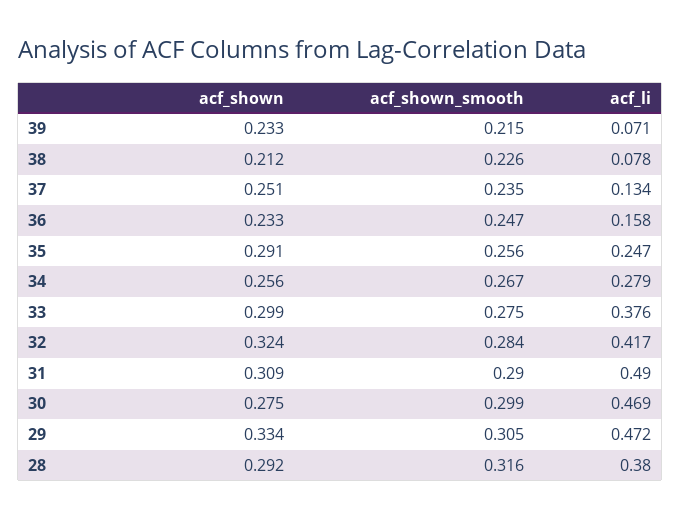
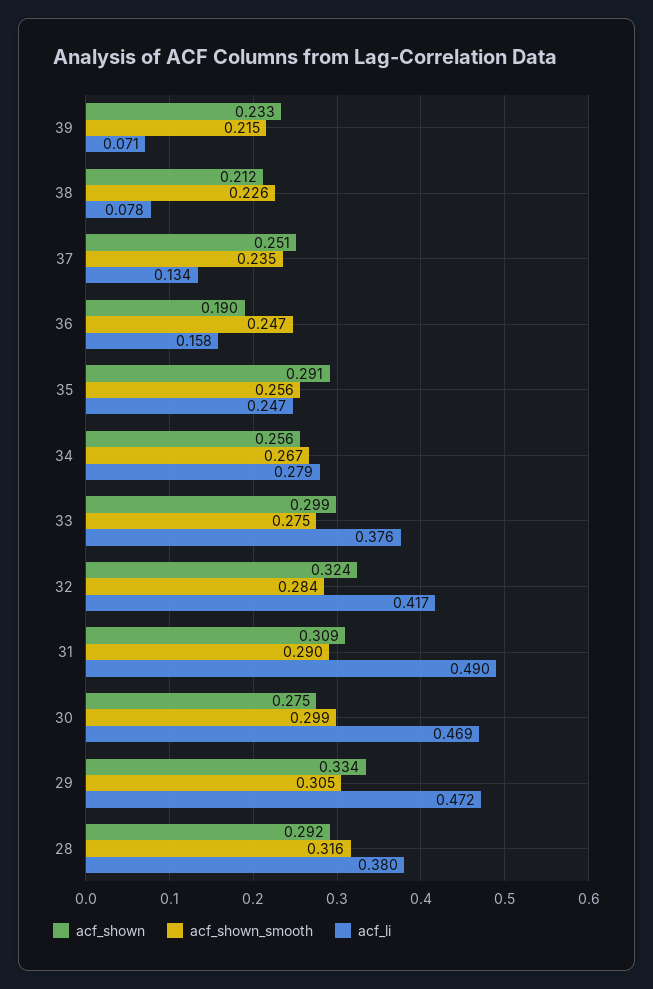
acf_shown, 36: 0.233 -> 0.19

